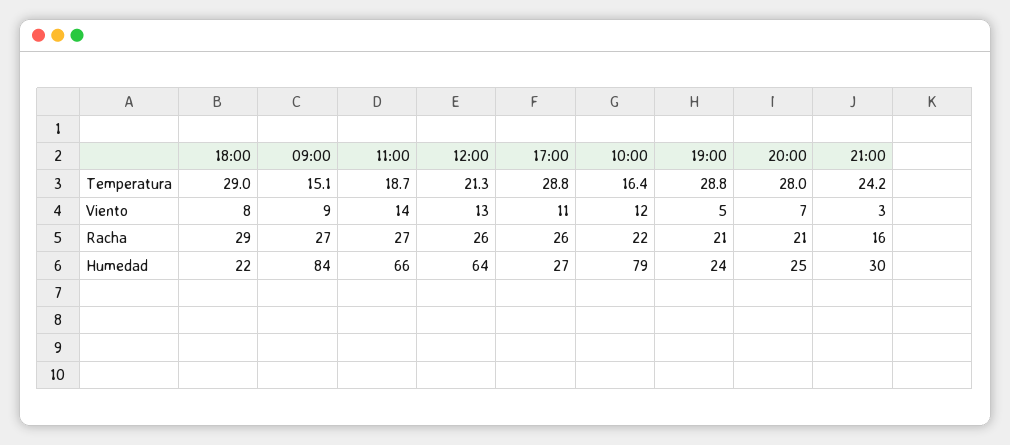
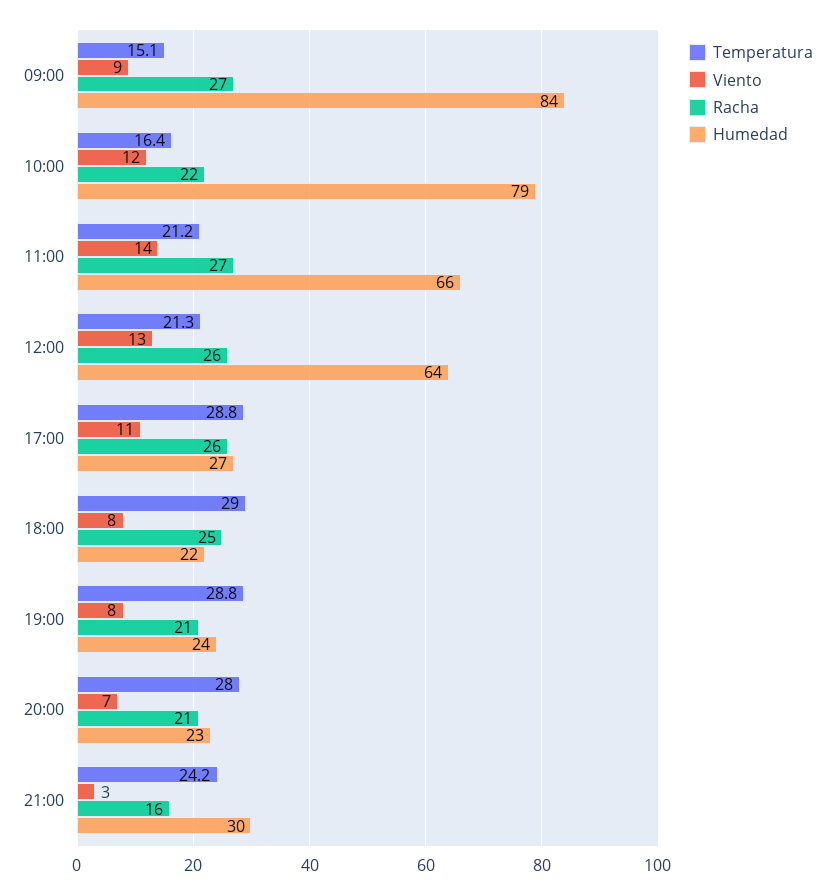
Temperatura, 11:00: 18.7 -> 21.2
Viento, 19:00: 5 -> 8
Racha, 18:00: 29 -> 25
Humedad, 20:00: 25 -> 23

